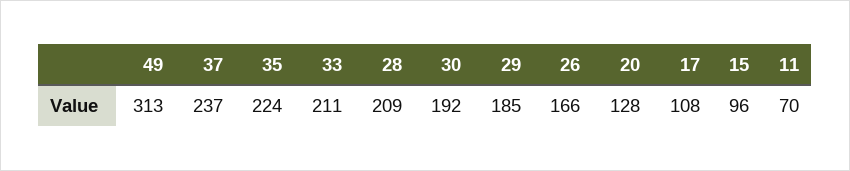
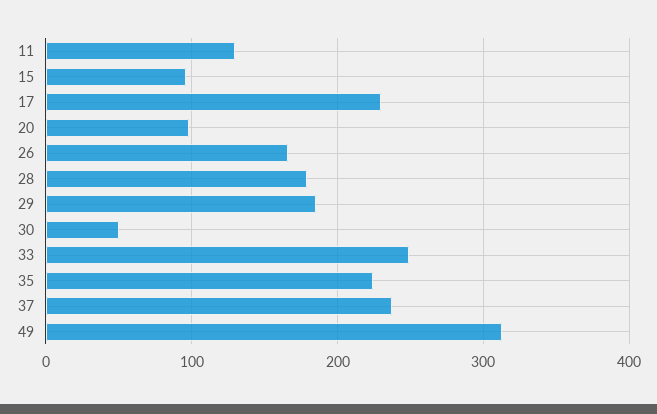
33: 211 -> 250
28: 209 -> 180
30: 192 -> 50
20: 128 -> 100
17: 108 -> 230
11: 70 -> 130

